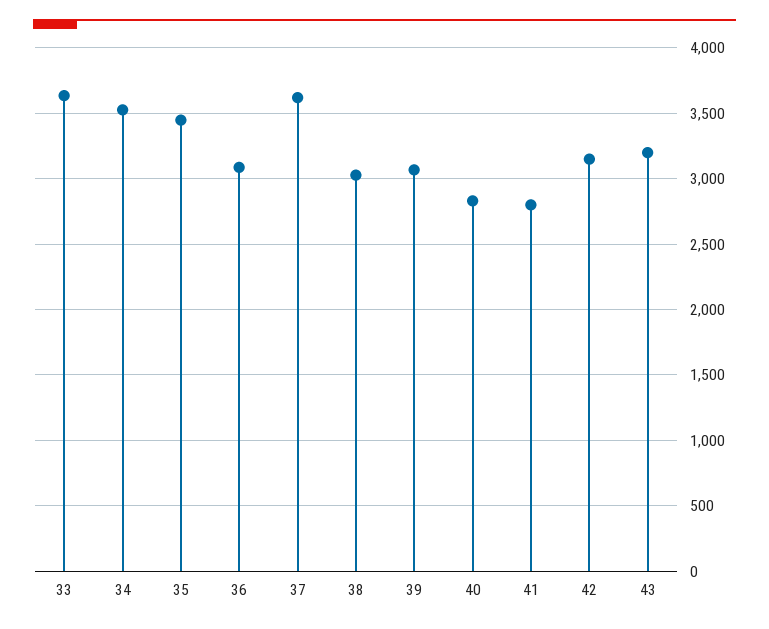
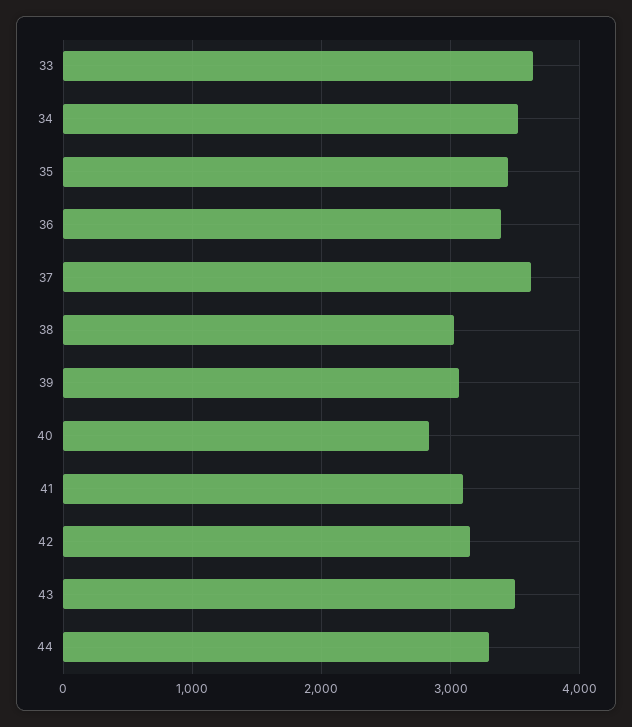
36: 3100 -> 3400
41: 2800 -> 3100
43: 3200 -> 3500
44: none -> 3300

